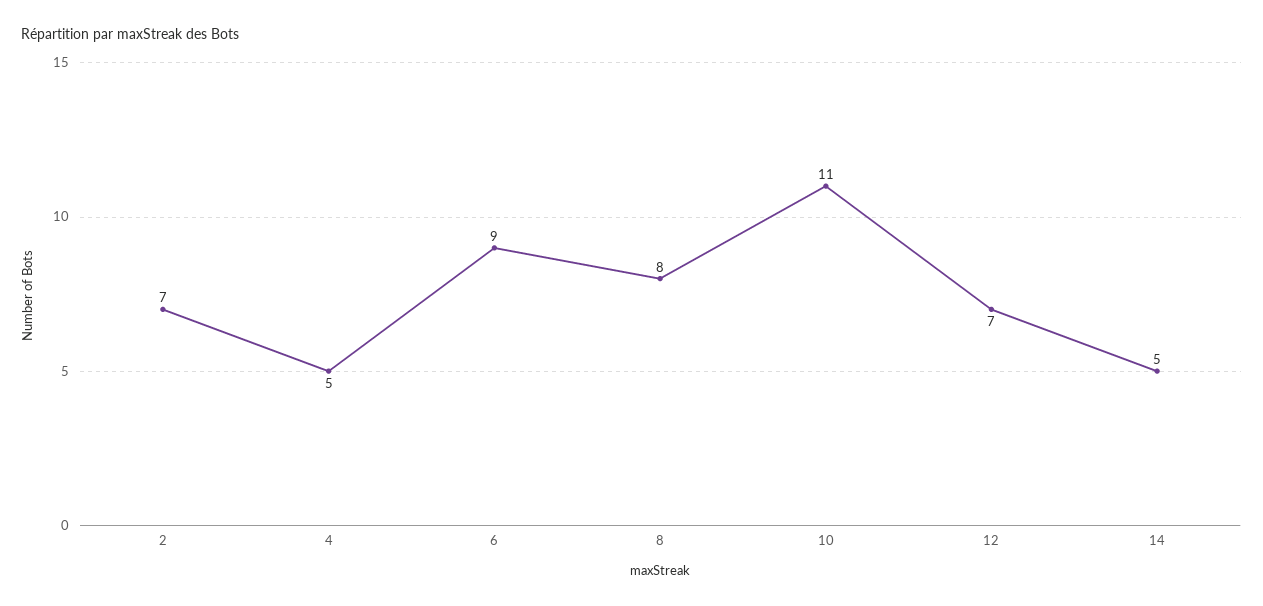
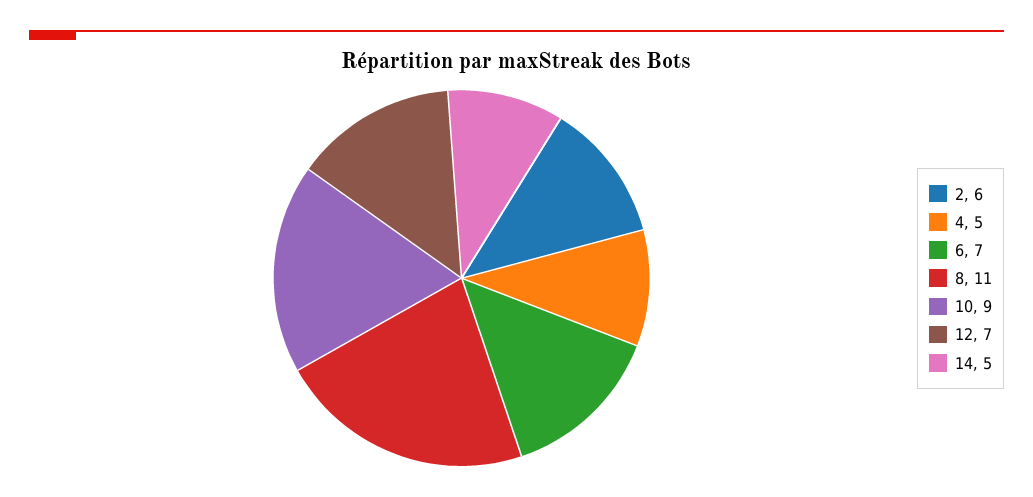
2: 7 -> 6
6: 9 -> 7
8: 8 -> 11
10: 11 -> 9

